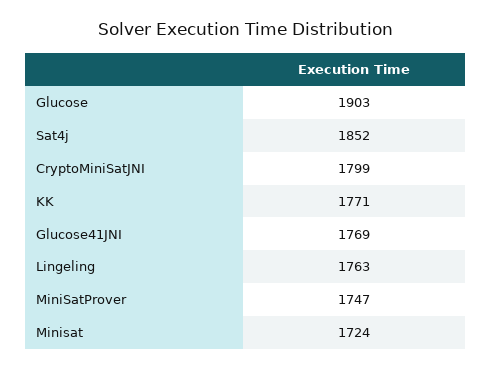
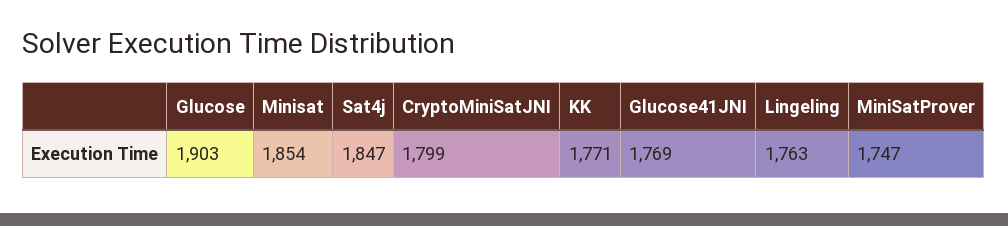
Sat4j: 1852 -> 1847
Minisat: 1724 -> 1854

